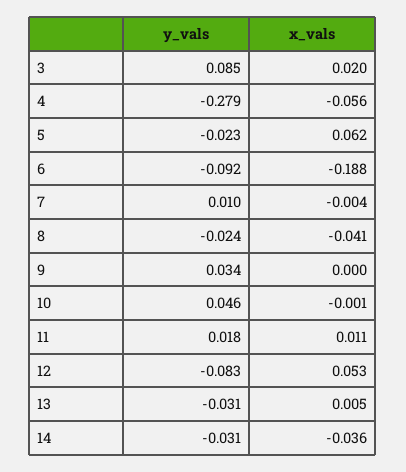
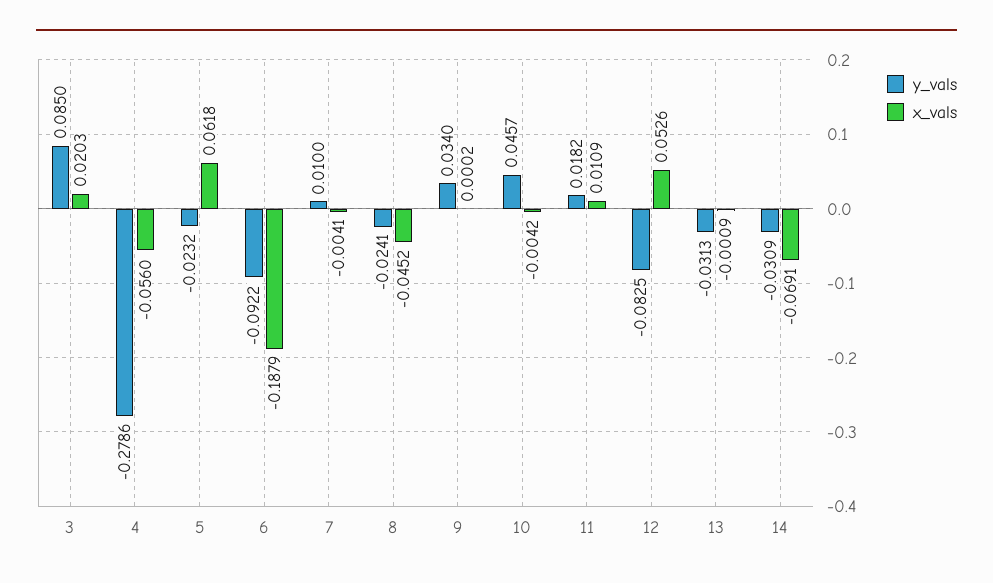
x_vals, 8: -0.041 -> -0.0452
x_vals, 10: -0.001 -> -0.0042
x_vals, 13: 0.005 -> -0.0009
x_vals, 14: -0.036 -> -0.0691

